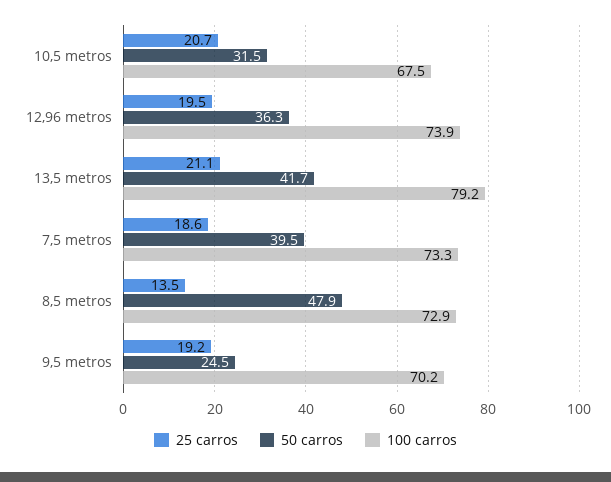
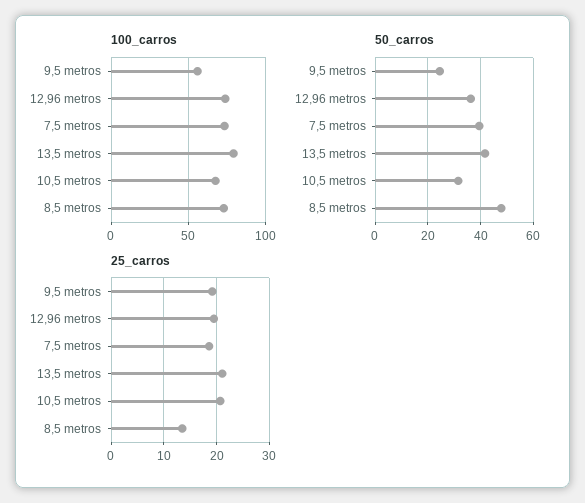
100 carros, 9,5 metros: 70.2 -> 55

